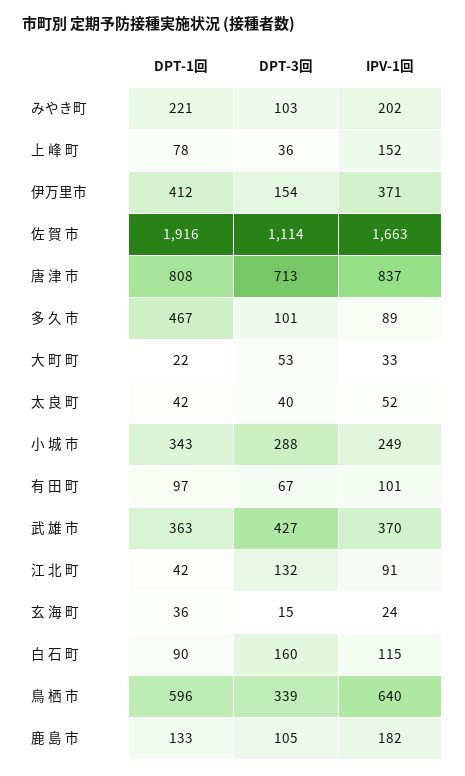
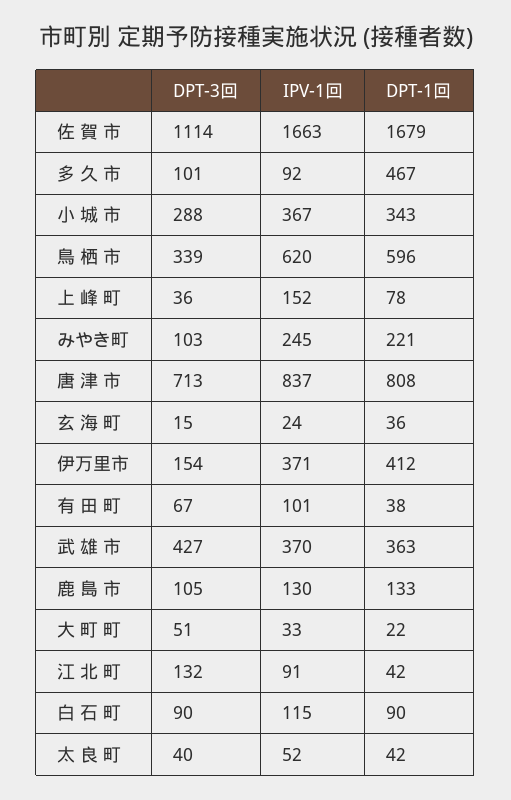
IPV-1回, みやき町: 202 -> 245
DPT-1回, 佐 賀 市: 1916 -> 1679
IPV-1回, 多 久 市: 89 -> 92
DPT-3回, 大 町 町: 53 -> 51
IPV-1回, 小 城 市: 249 -> 367
DPT-1回, 有 田 町: 97 -> 38
DPT-3回, 白 石 町: 160 -> 90
IPV-1回, 鳥 栖 市: 640 -> 620
IPV-1回, 鹿 島 市: 182 -> 130

